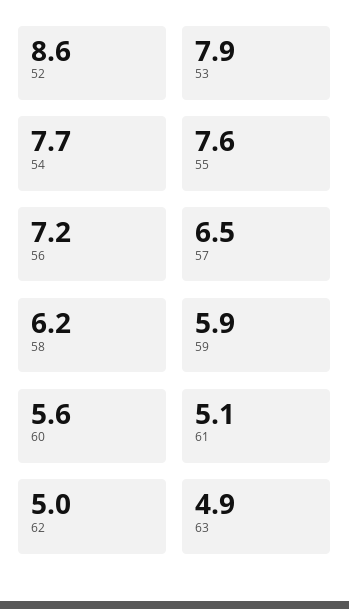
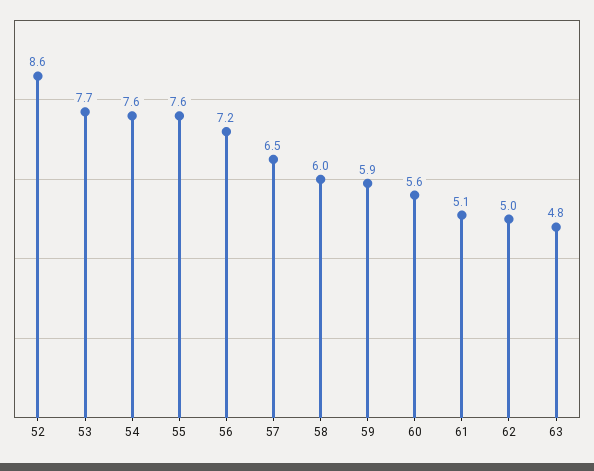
53: 7.9 -> 7.7
54: 7.7 -> 7.6
58: 6.2 -> 6
63: 4.9 -> 4.8

